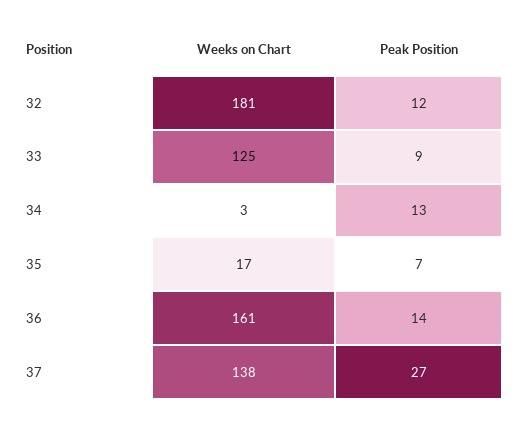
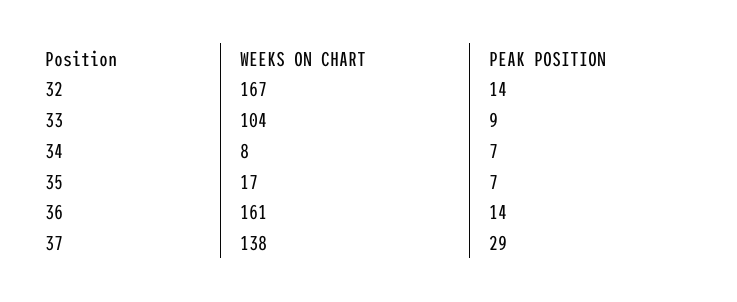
Weeks on Chart, 32: 181 -> 167
Peak Position, 32: 12 -> 14
Weeks on Chart, 33: 125 -> 104
Weeks on Chart, 34: 3 -> 8
Peak Position, 34: 13 -> 7
Peak Position, 37: 27 -> 29

